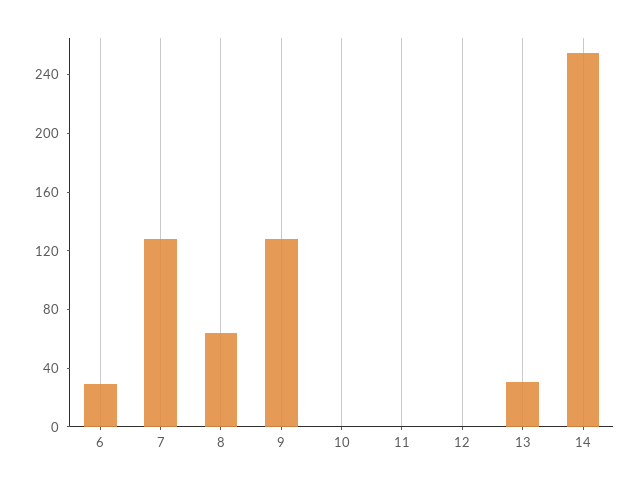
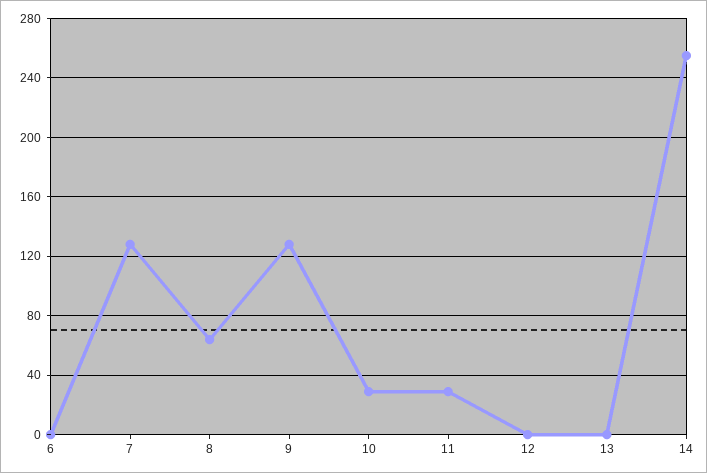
6: 30 -> 0
10: 0 -> 30
11: 0 -> 30
13: 30 -> 0

